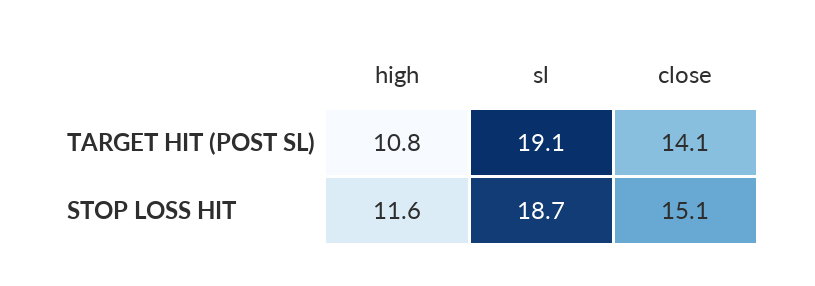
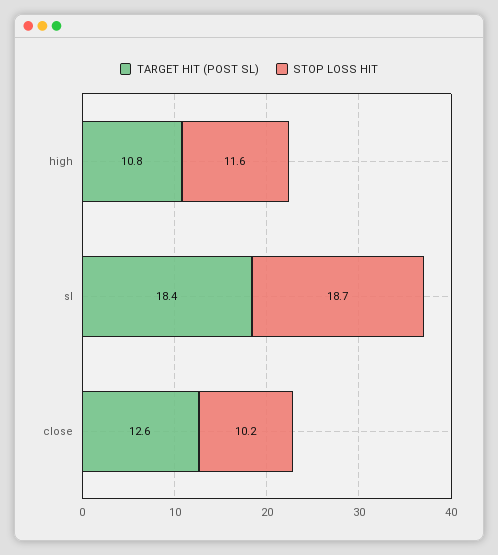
TARGET HIT (POST SL), sl: 19.1 -> 18.4
TARGET HIT (POST SL), close: 14.1 -> 12.6
STOP LOSS HIT, close: 15.1 -> 10.2

